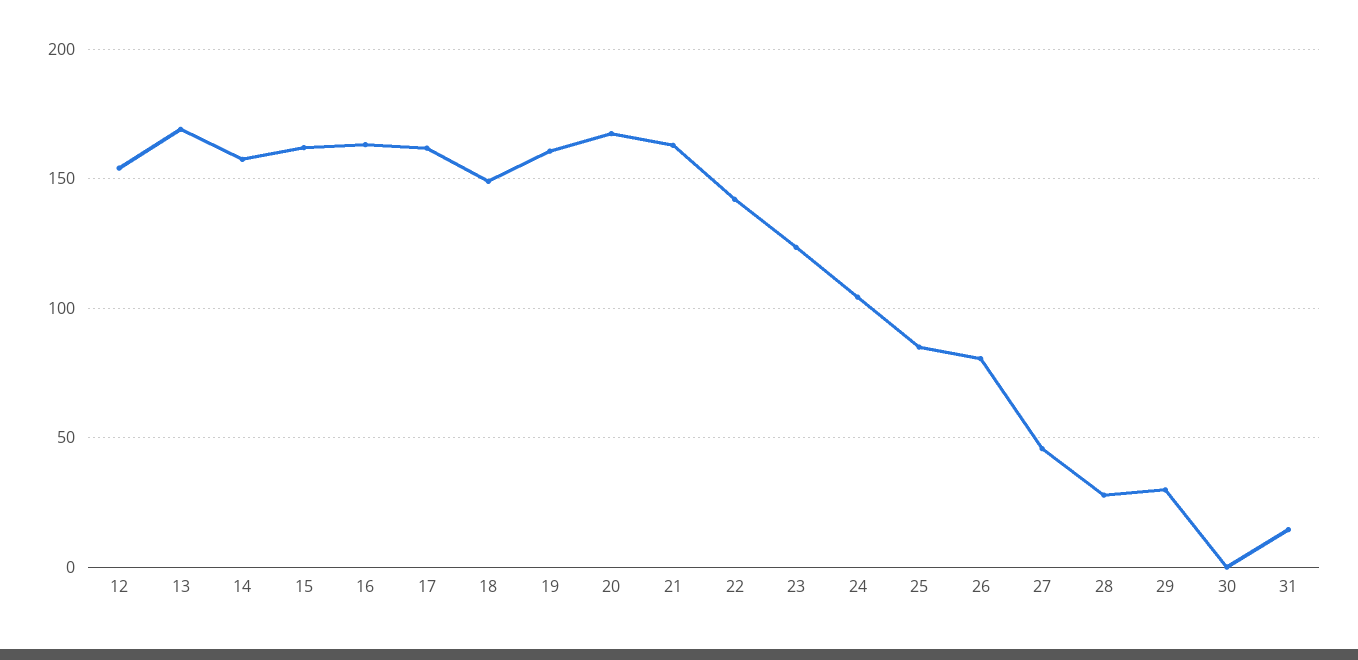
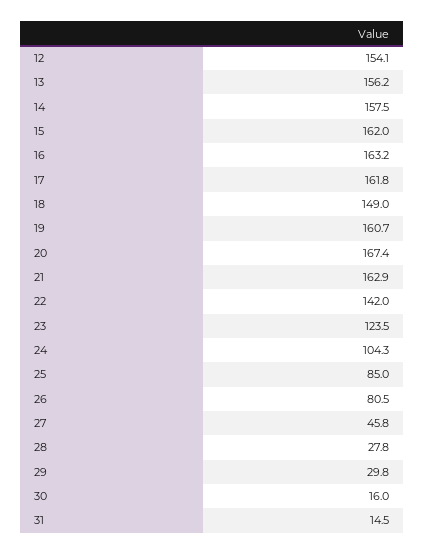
13: 170 -> 156.2
30: 0 -> 16

